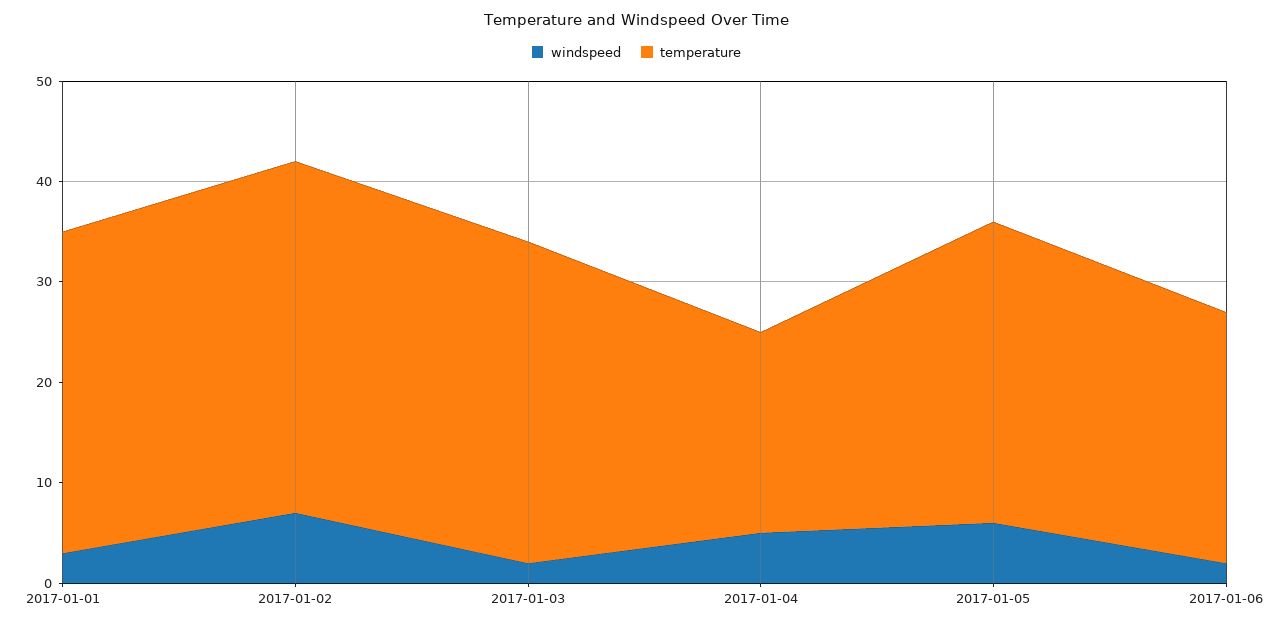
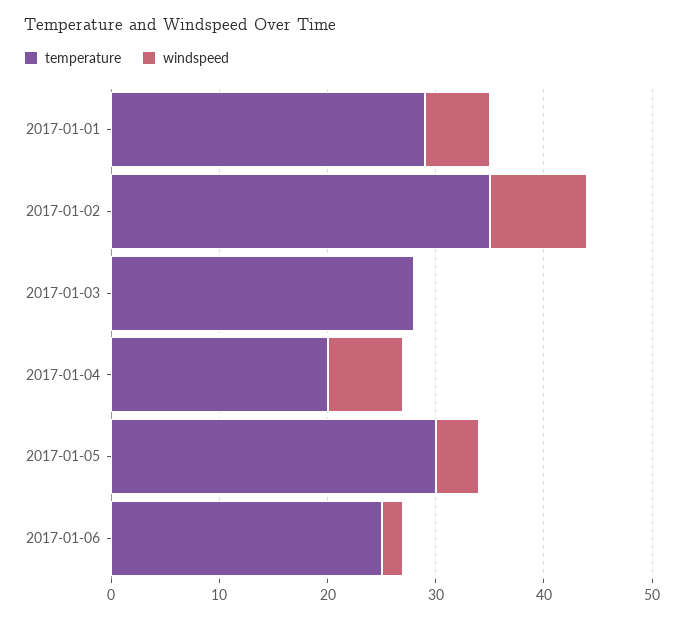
windspeed, 2017-01-01: 3 -> 6
temperature, 2017-01-01: 32 -> 29
windspeed, 2017-01-02: 7 -> 9
windspeed, 2017-01-03: 2 -> 0
temperature, 2017-01-03: 32 -> 28
windspeed, 2017-01-04: 5 -> 7
windspeed, 2017-01-05: 6 -> 4

